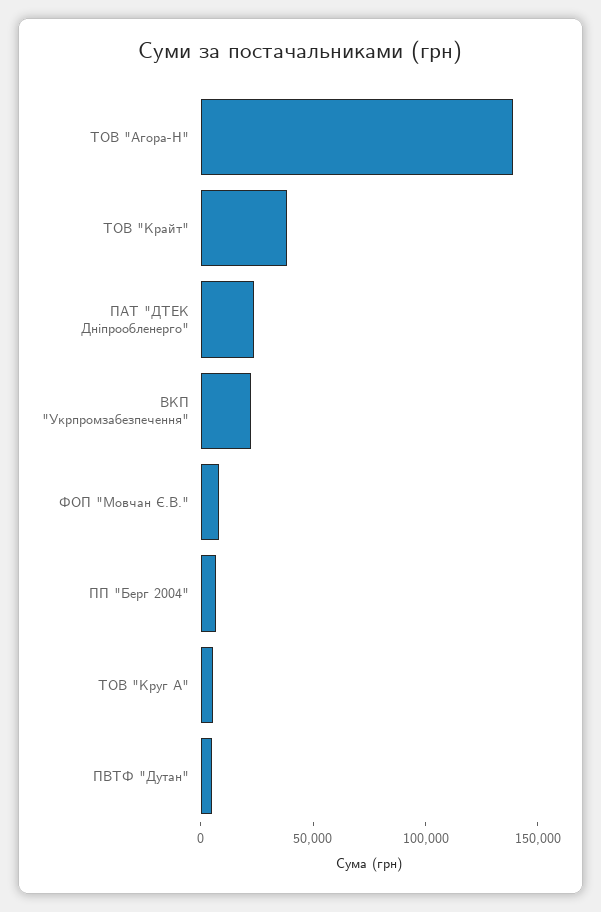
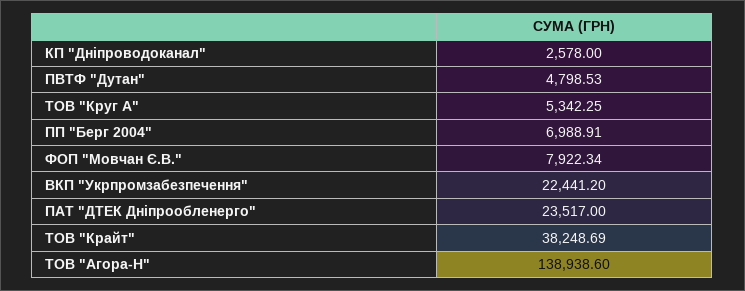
КП "Дніпроводоканал": none -> 2578

